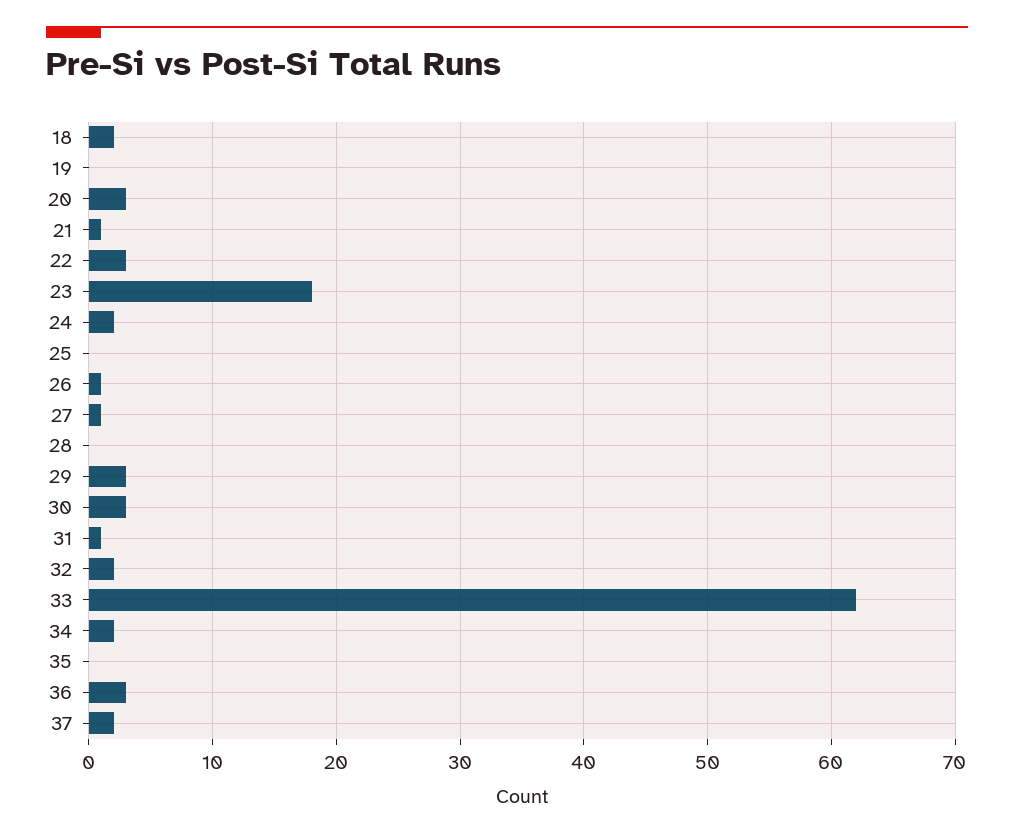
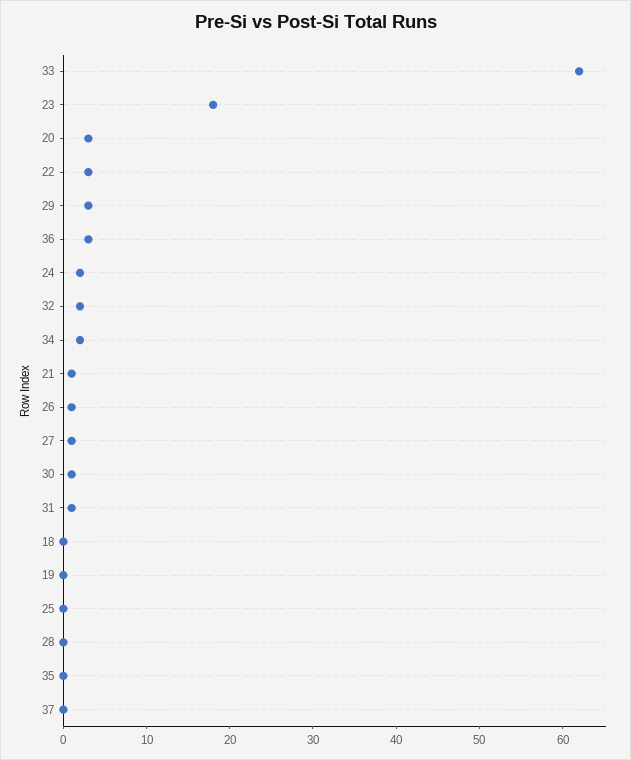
18: 2 -> 0
30: 3 -> 1
37: 2 -> 0

